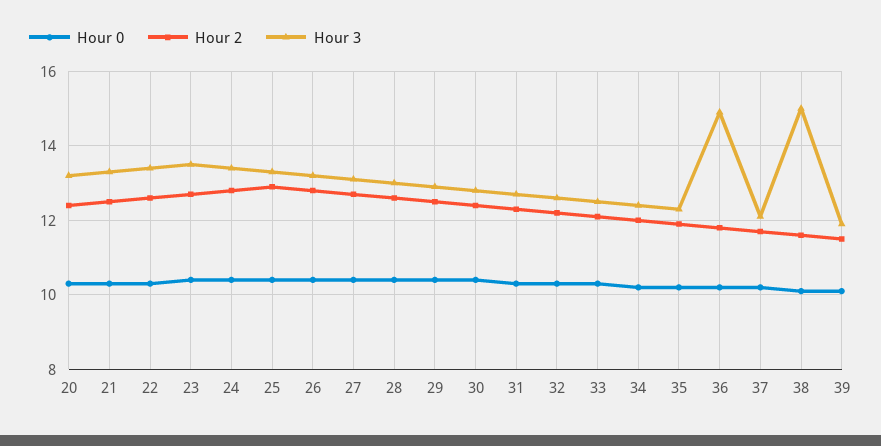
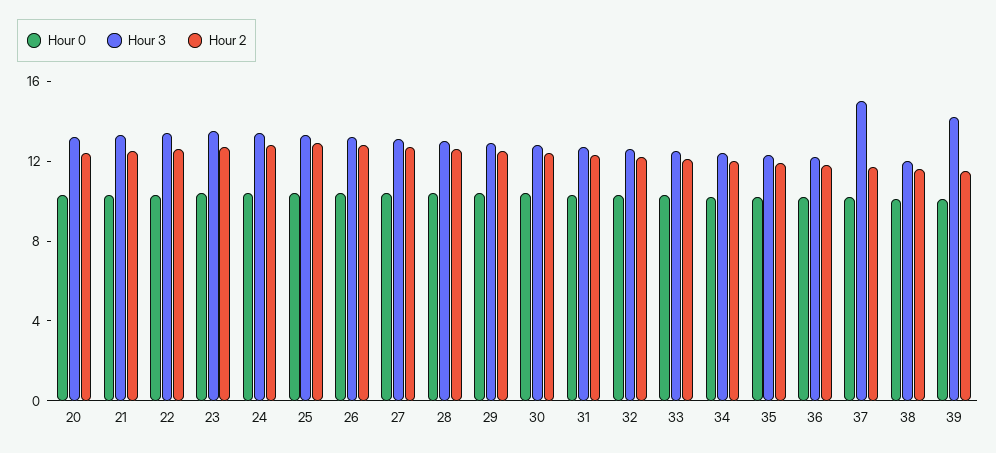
Hour 3, 36: 15 -> 12
Hour 3, 37: 12 -> 15
Hour 3, 38: 15 -> 12
Hour 3, 39: 12 -> 14

